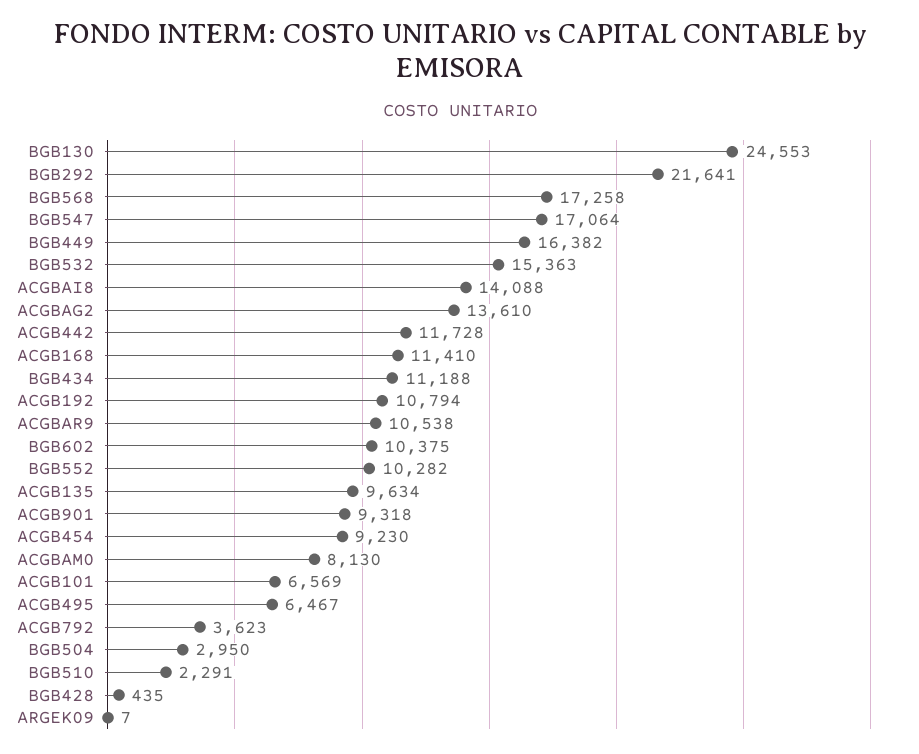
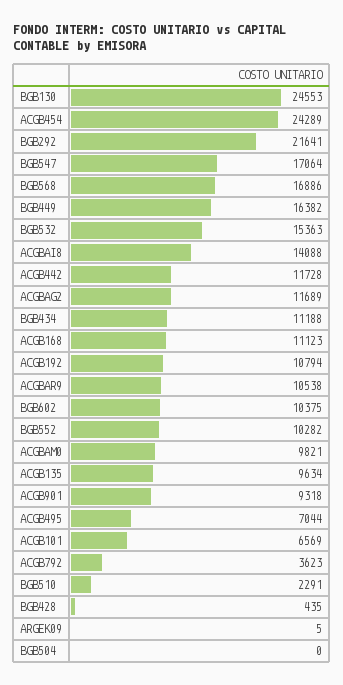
BGB568: 17258 -> 16886
ACGBAG2: 13610 -> 11689
ACGB168: 11410 -> 11123
ACGB454: 9230 -> 24289
ACGBAM0: 8130 -> 9821
ACGB495: 6467 -> 7044
BGB504: 2950 -> 0
ARGEK09: 7 -> 5

